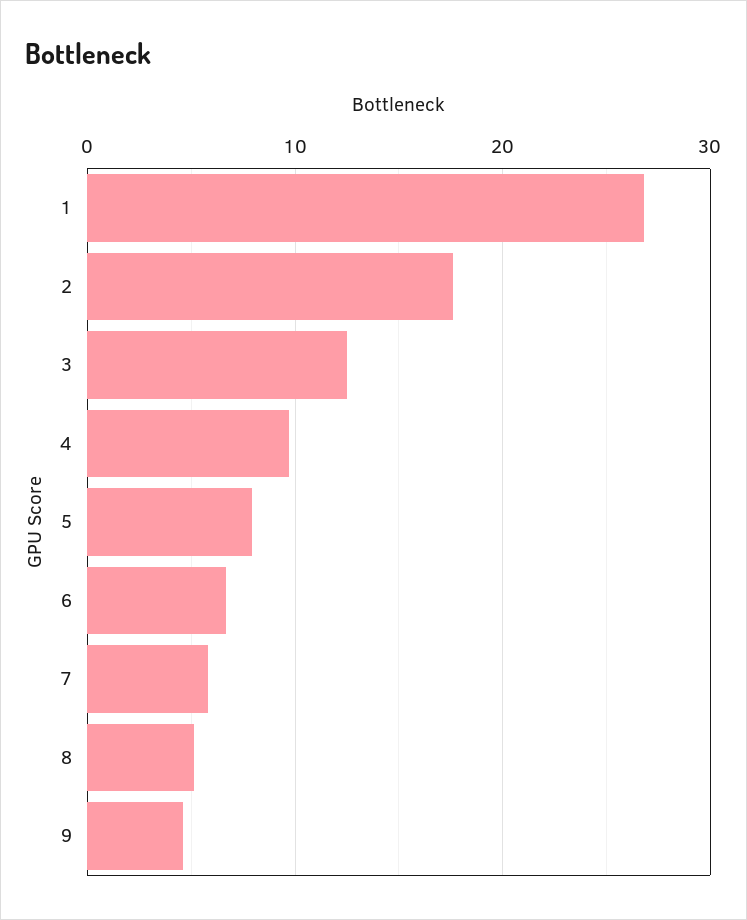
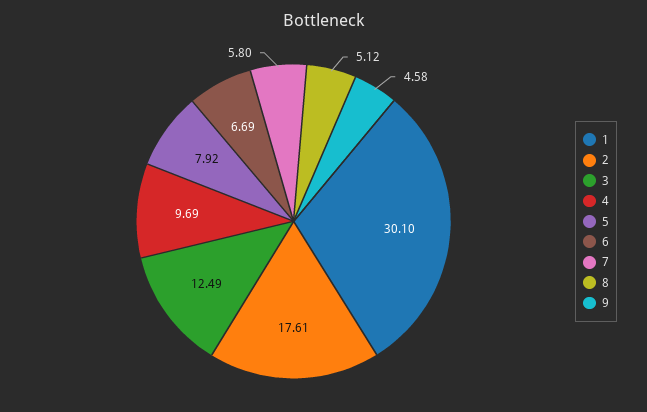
1: 27 -> 30.1

